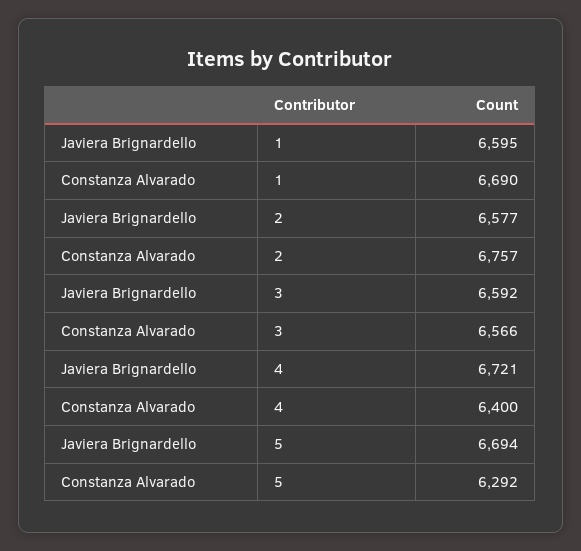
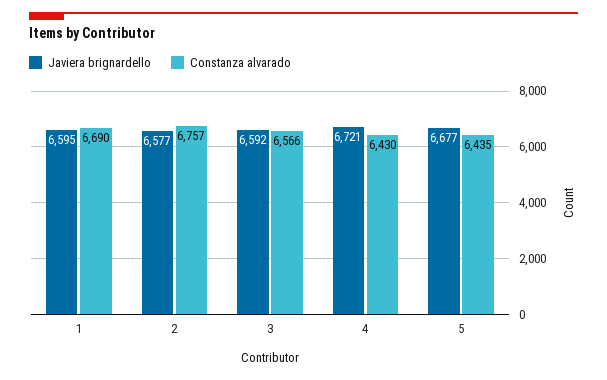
Constanza Alvarado, 4: 6400 -> 6430
Javiera Brignardello, 5: 6694 -> 6677
Constanza Alvarado, 5: 6292 -> 6435

